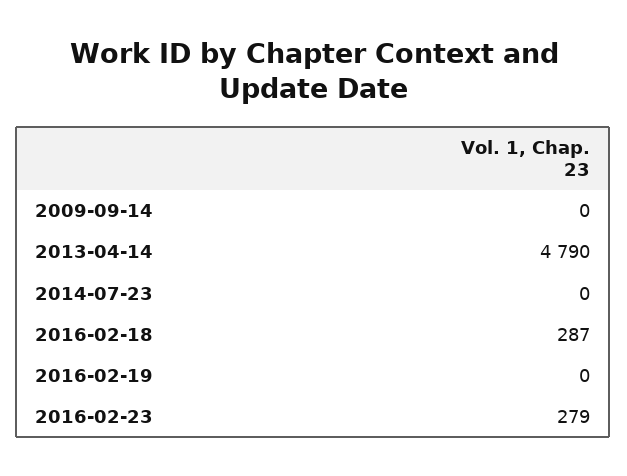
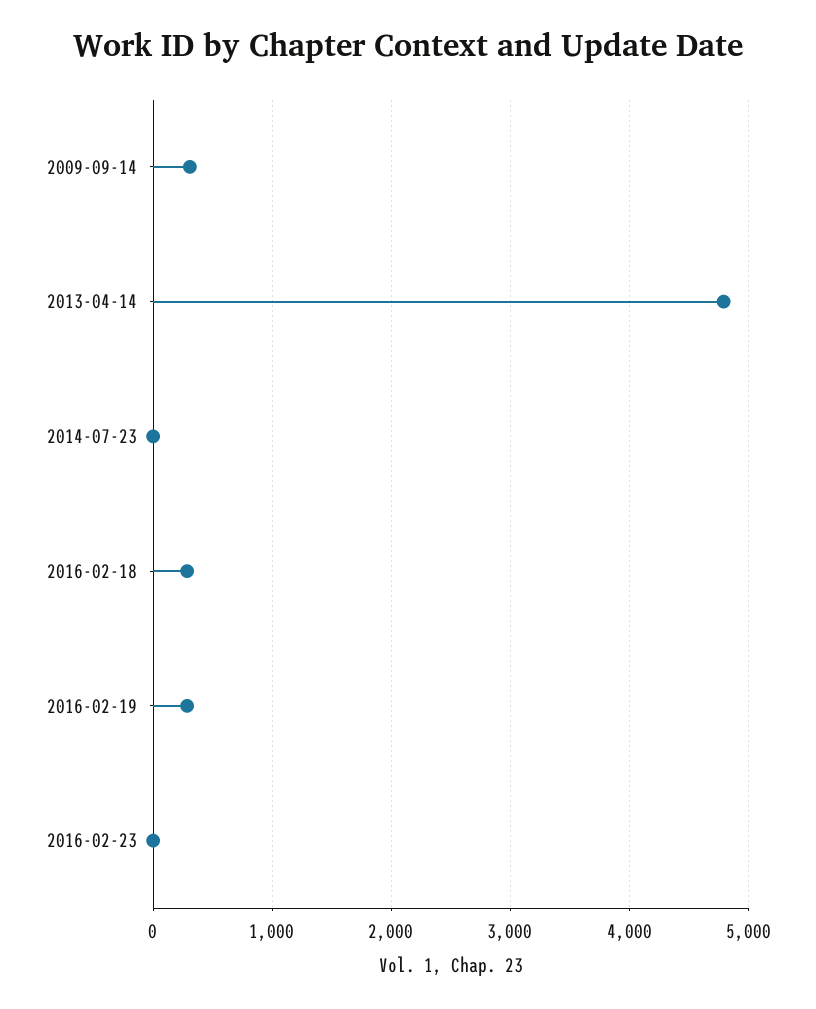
2009-09-14: 0 -> 300
2016-02-19: 0 -> 300
2016-02-23: 279 -> 0

